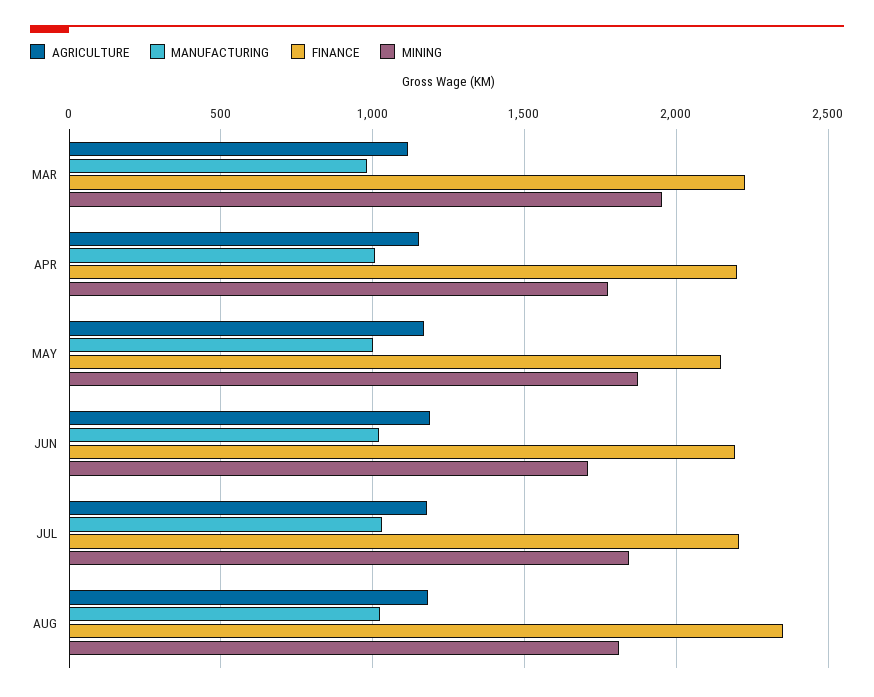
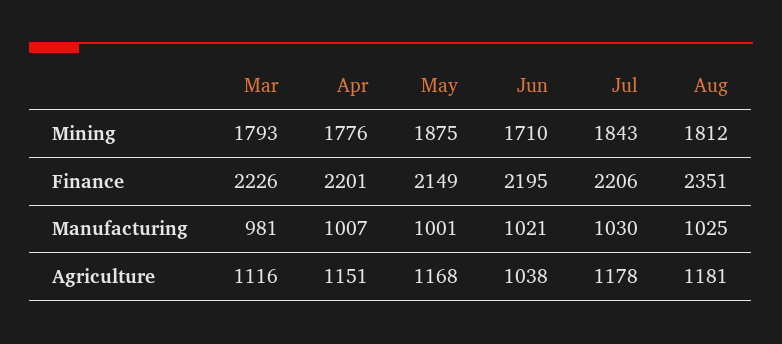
MINING, MAR: 1950 -> 1793
AGRICULTURE, JUN: 1200 -> 1038

